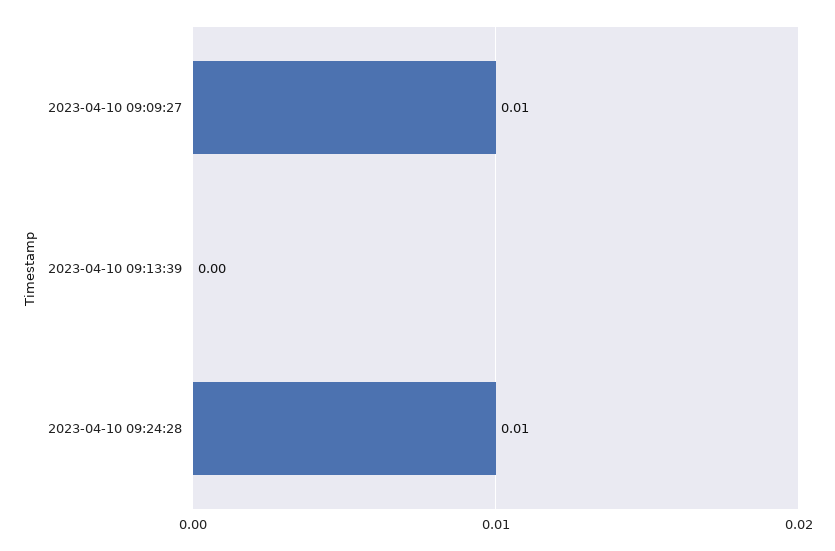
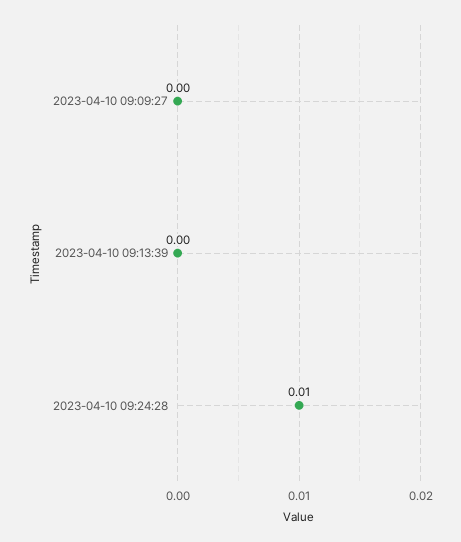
2023-04-10 09:09:27: 0.01 -> 0

